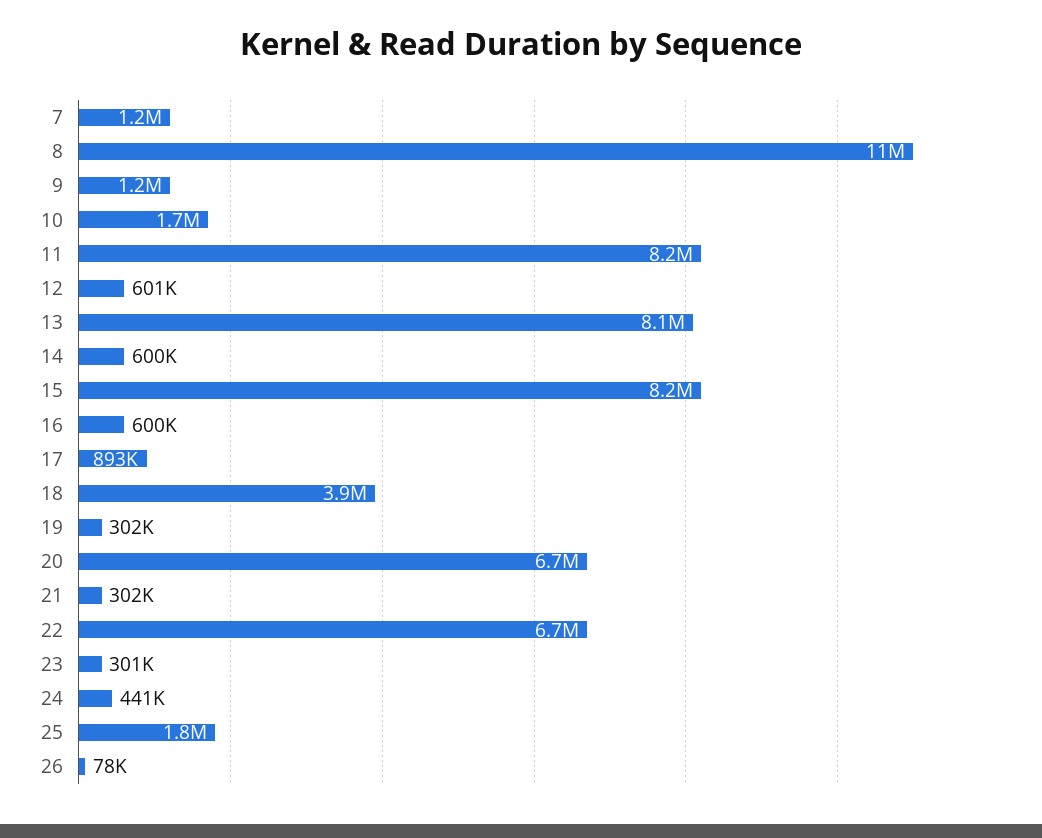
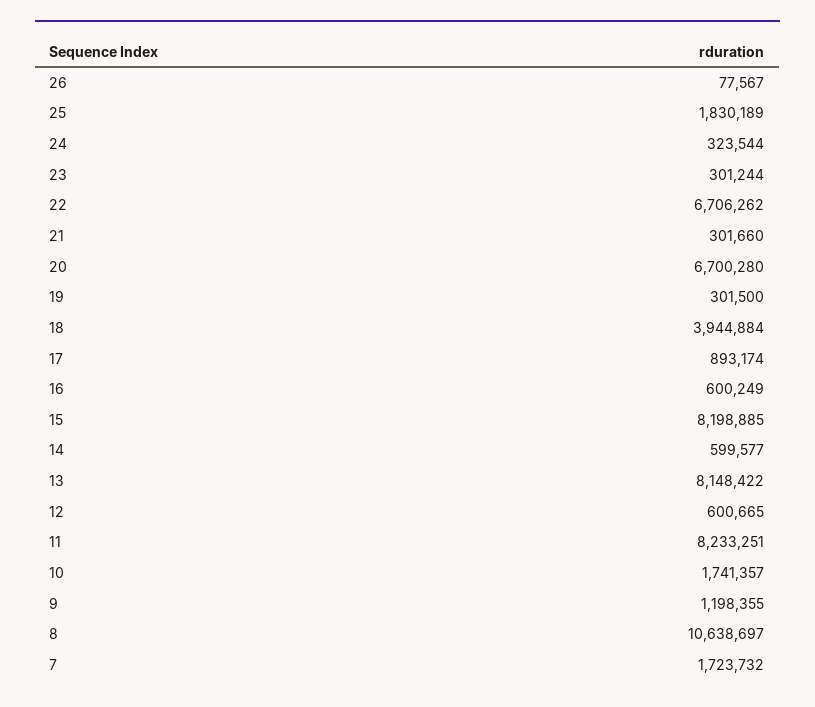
7: 1200000 -> 1723732
24: 441000 -> 323544

